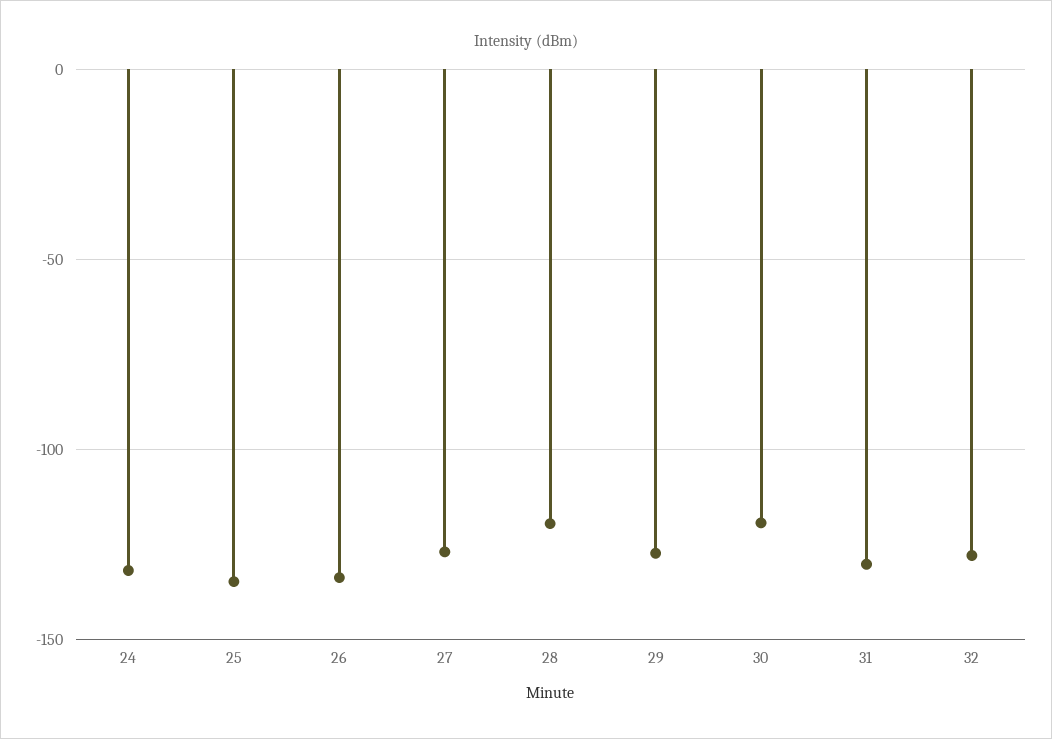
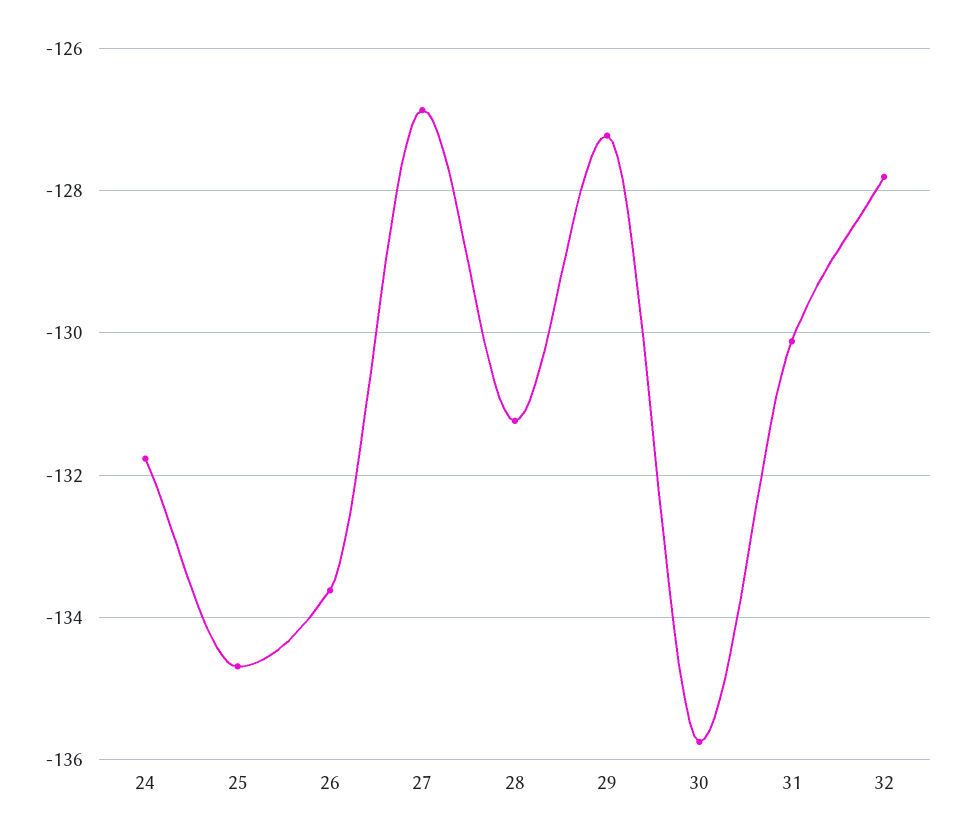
28: -120 -> -131.2
30: -120 -> -135.8

